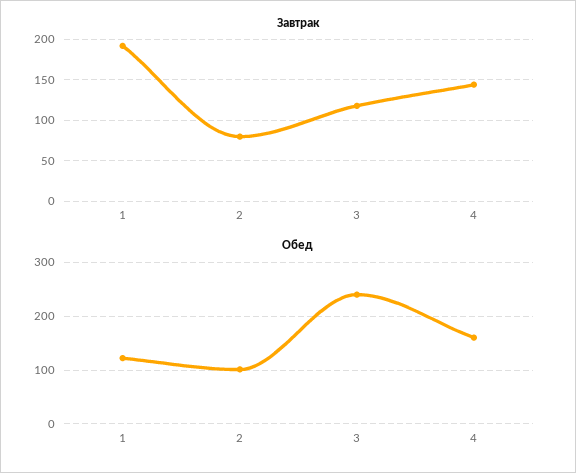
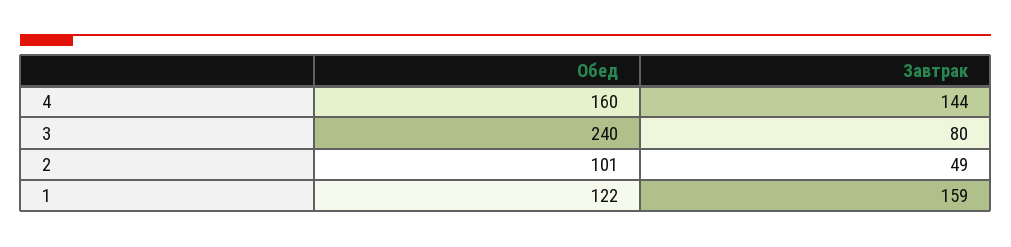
Завтрак, 1: 190 -> 159
Завтрак, 2: 80 -> 49
Завтрак, 3: 120 -> 80

